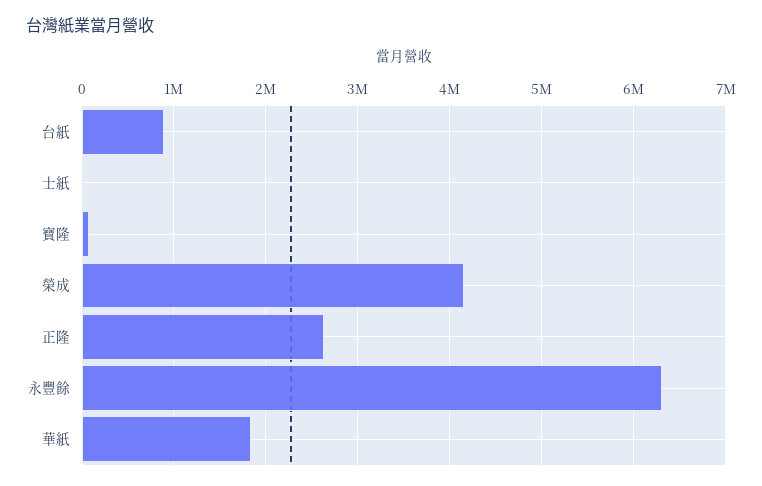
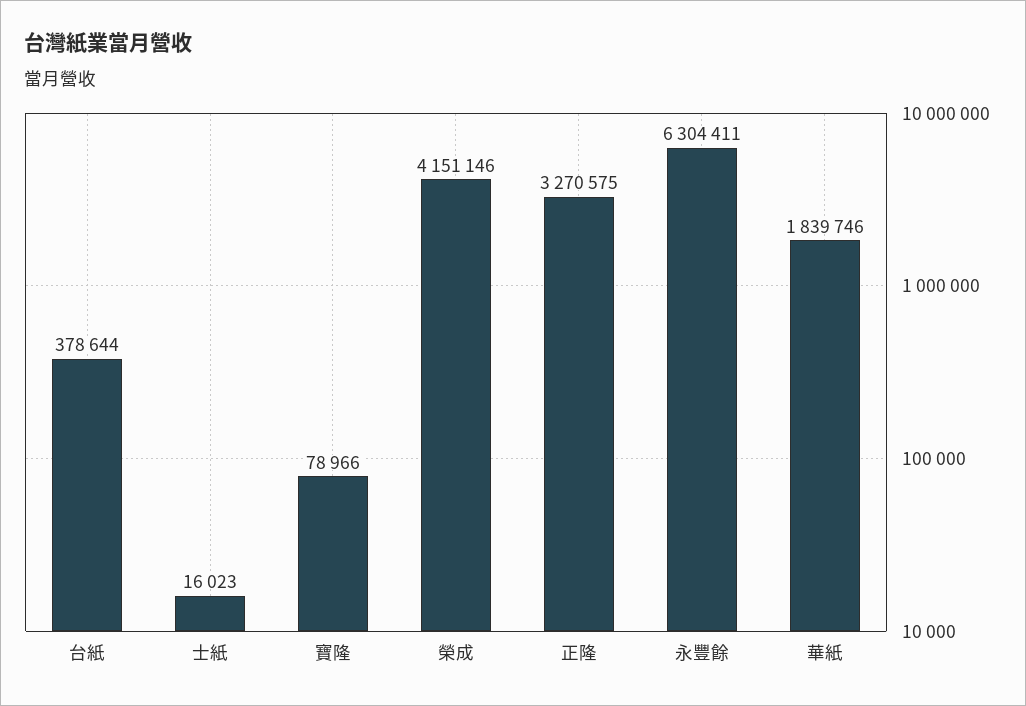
台紙: 900000 -> 378644
正隆: 2600000 -> 3270575

